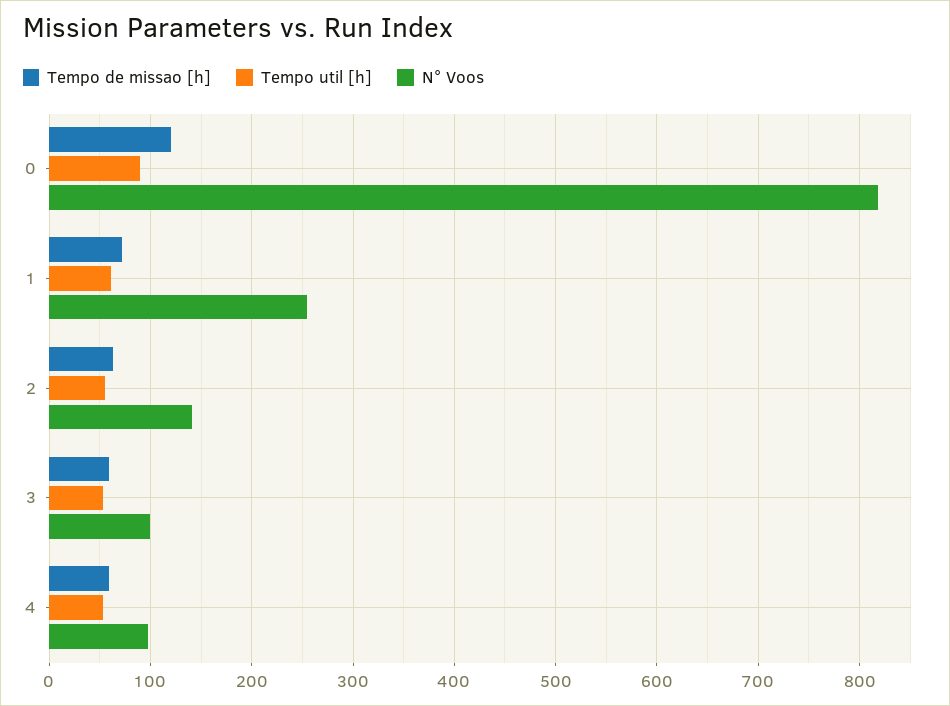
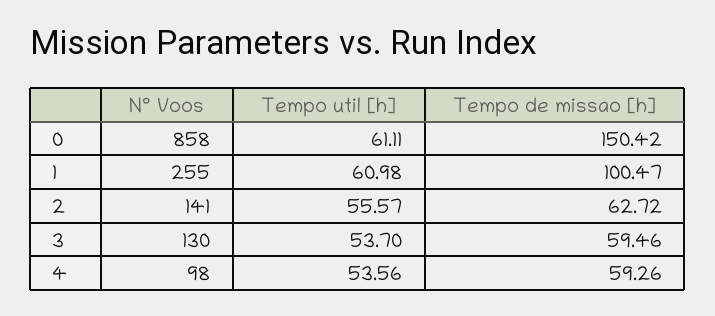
Tempo de missao [h], 0: 120 -> 150.42
Tempo util [h], 0: 90 -> 61.11
N° Voos, 0: 820 -> 858
Tempo de missao [h], 1: 70 -> 100.47
N° Voos, 3: 100 -> 130

